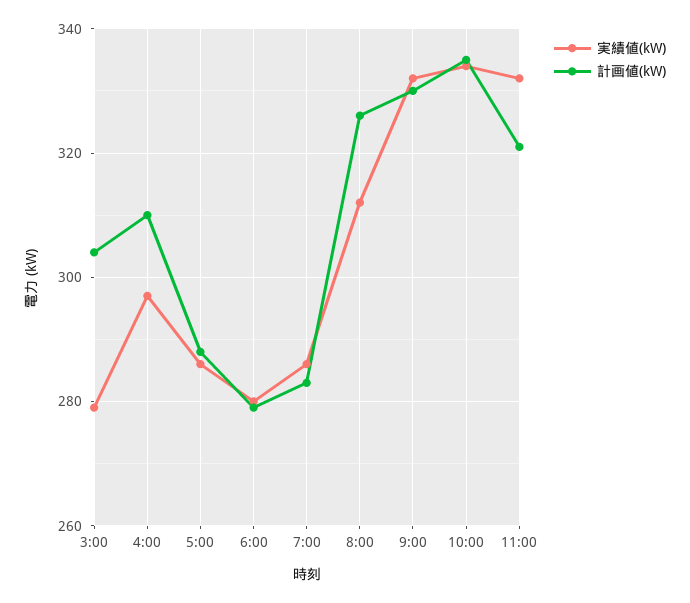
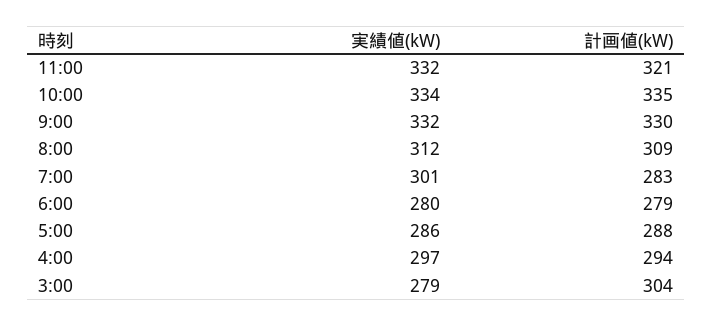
計画値(kW), 4:00: 310 -> 294
実績値(kW), 7:00: 285 -> 301
計画値(kW), 8:00: 325 -> 309

